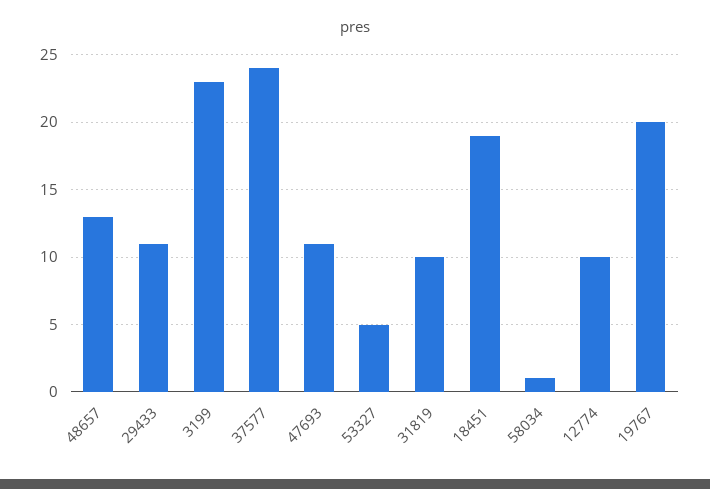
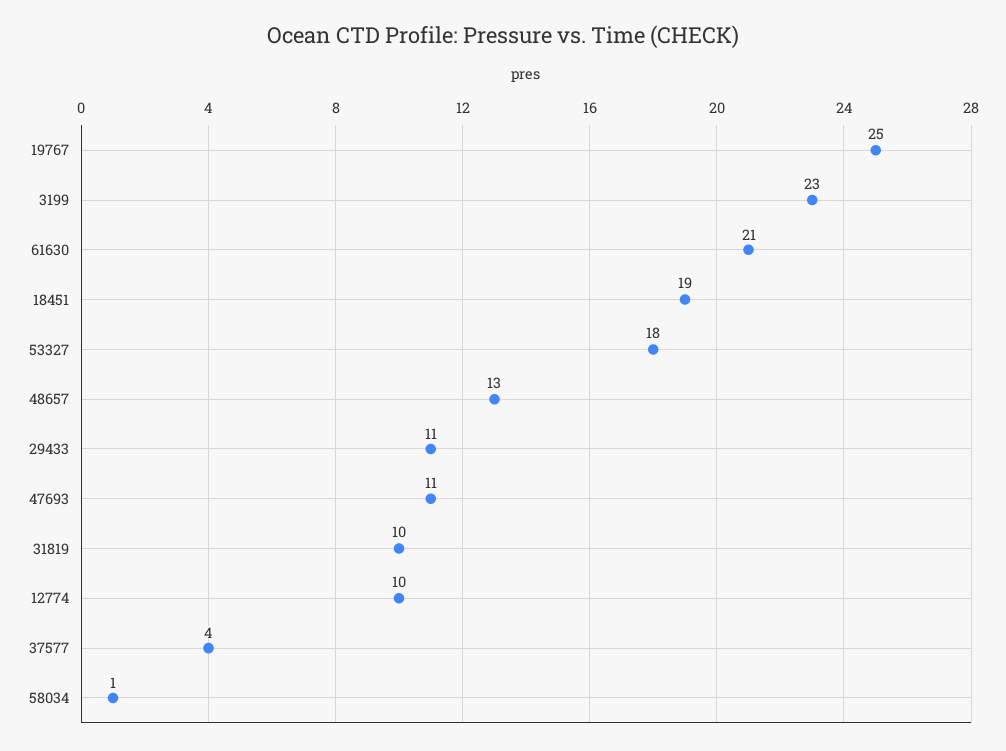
37577: 24 -> 4
53327: 5 -> 18
19767: 20 -> 25
61630: none -> 21

